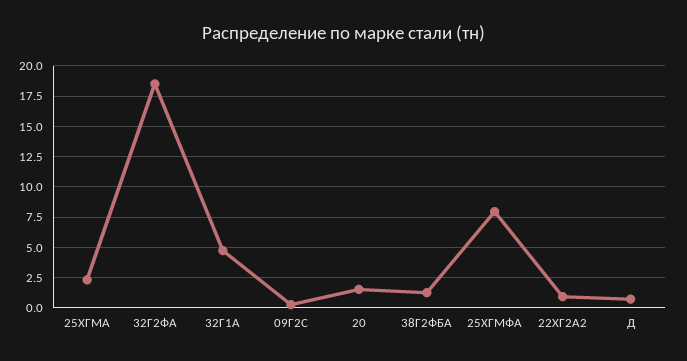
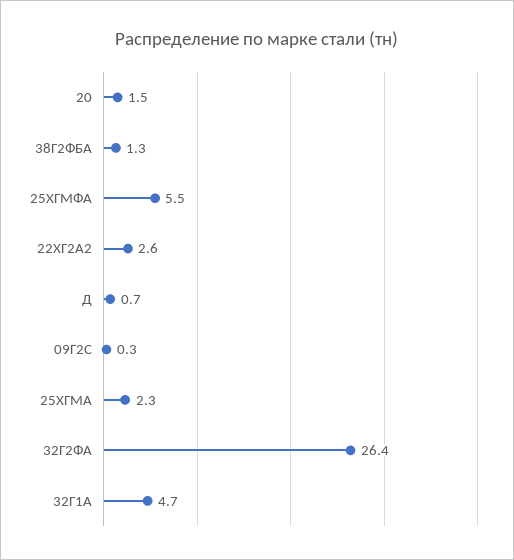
32Г2ФА: 18.5 -> 26.4
25ХГМФА: 8 -> 5.5
22ХГ2А2: 1 -> 2.6

